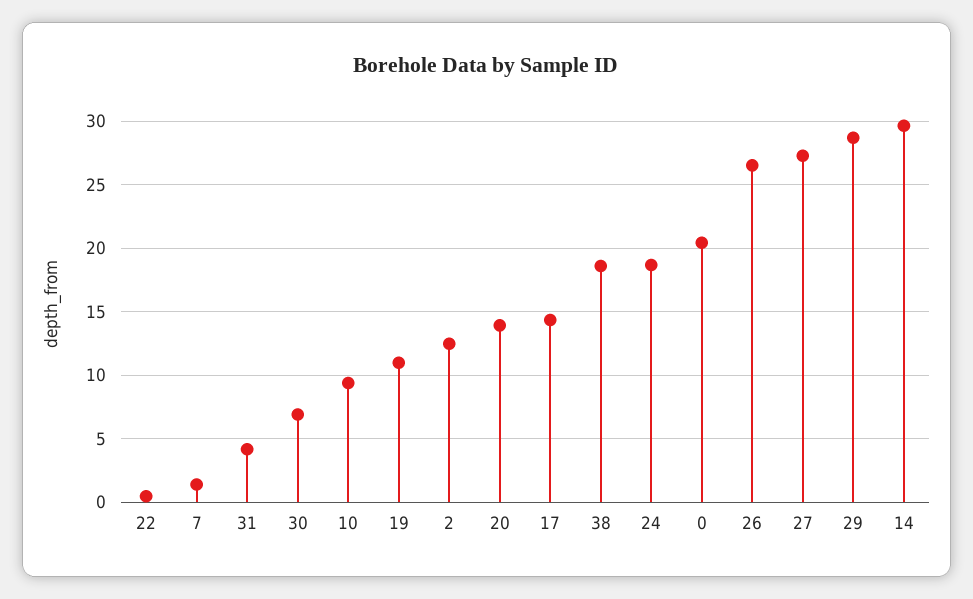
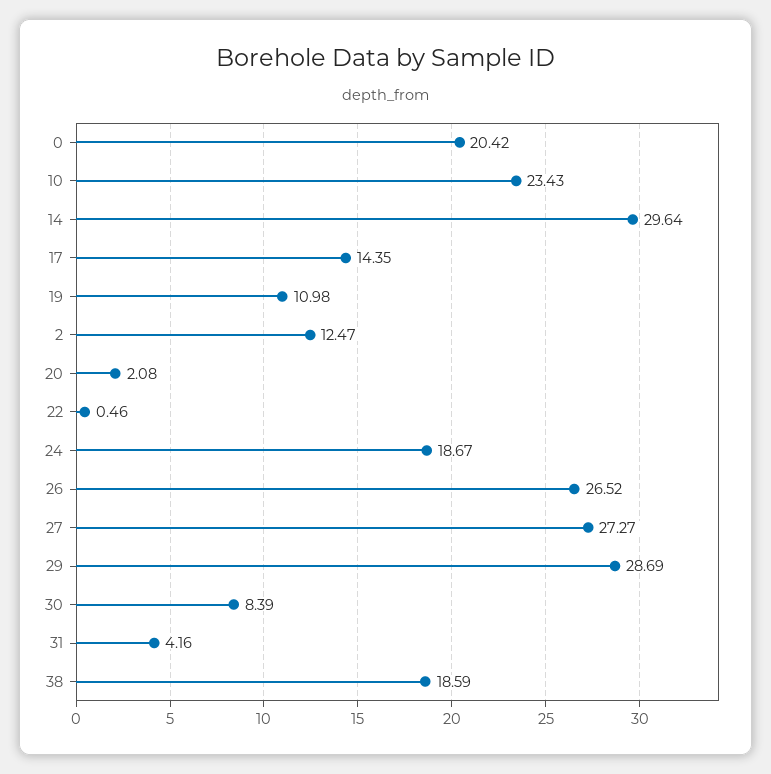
7: 1.5 -> none
30: 7 -> 8.39
10: 9.5 -> 23.43
20: 14 -> 2.08

